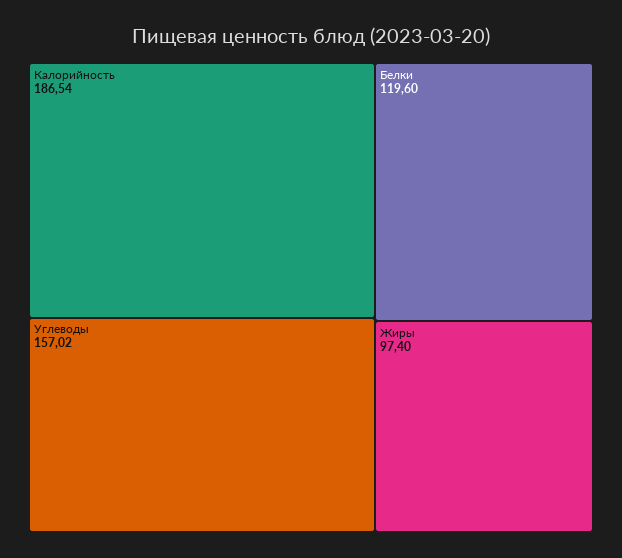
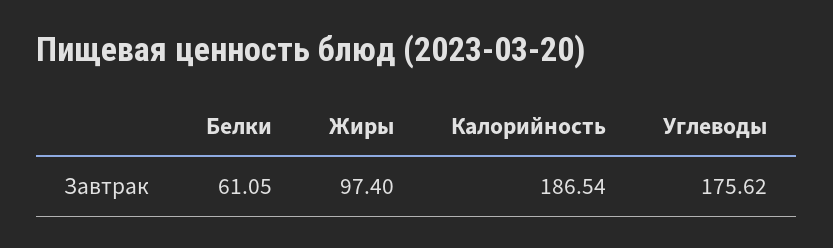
Углеводы: 157.02 -> 175.62
Белки: 119.6 -> 61.05

